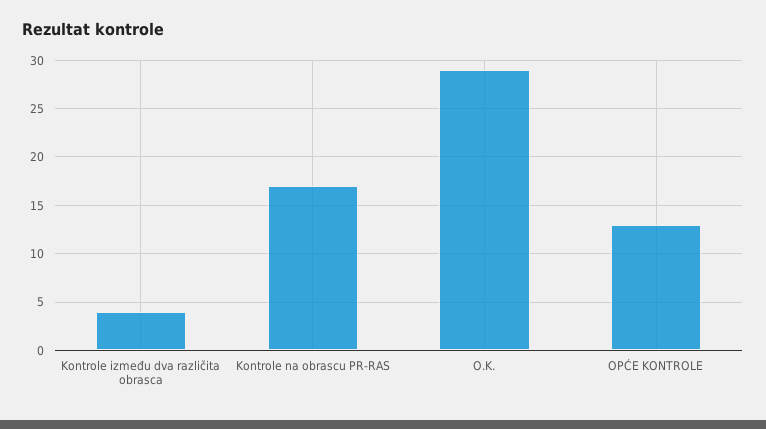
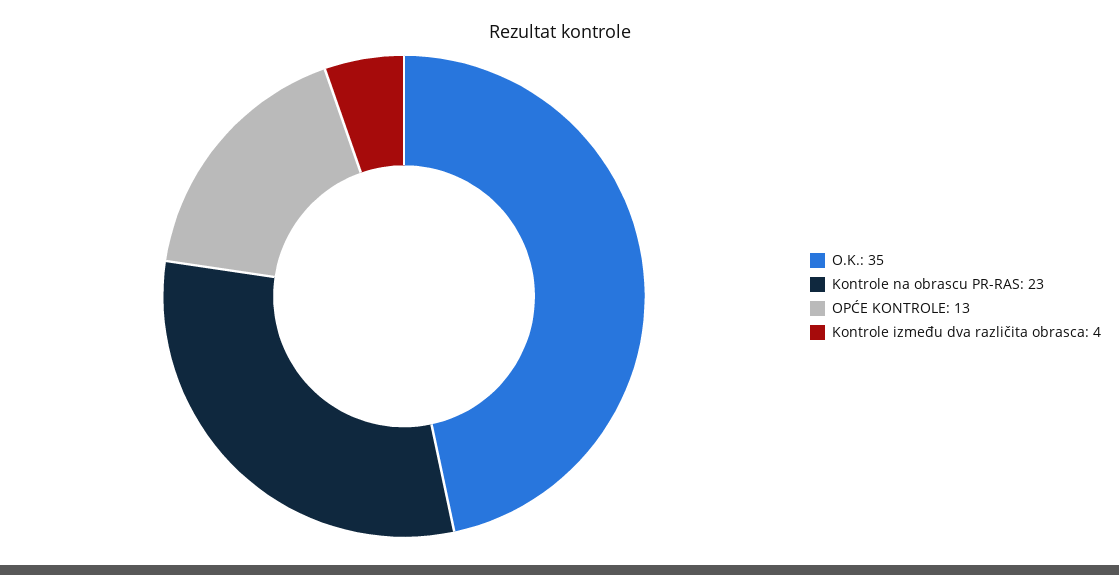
Kontrole na obrascu PR-RAS: 17 -> 23
O.K.: 29 -> 35

